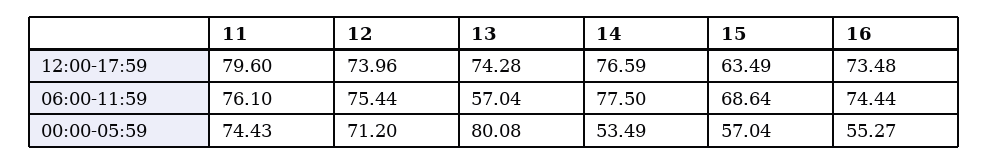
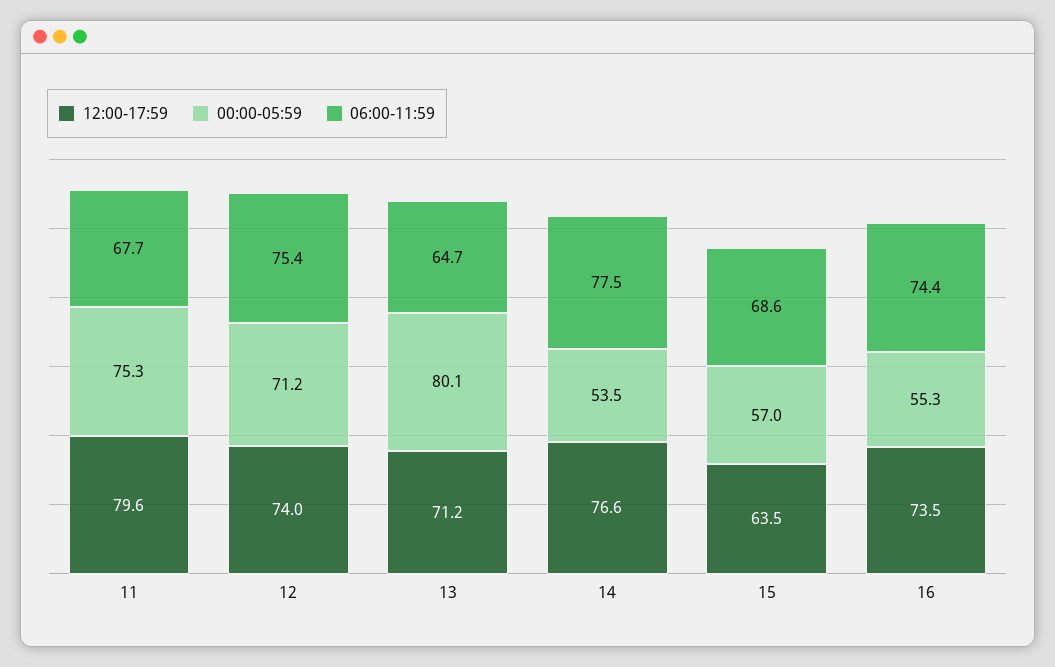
12:00-17:59, 13: 74.28 -> 71.2
06:00-11:59, 11: 76.1 -> 67.7
06:00-11:59, 13: 57.04 -> 64.7
00:00-05:59, 11: 74.43 -> 75.3

